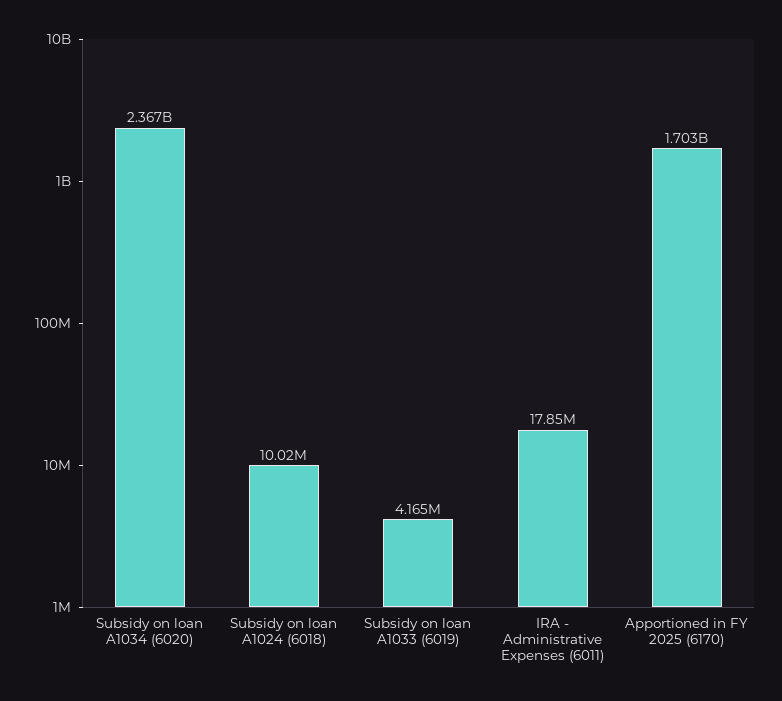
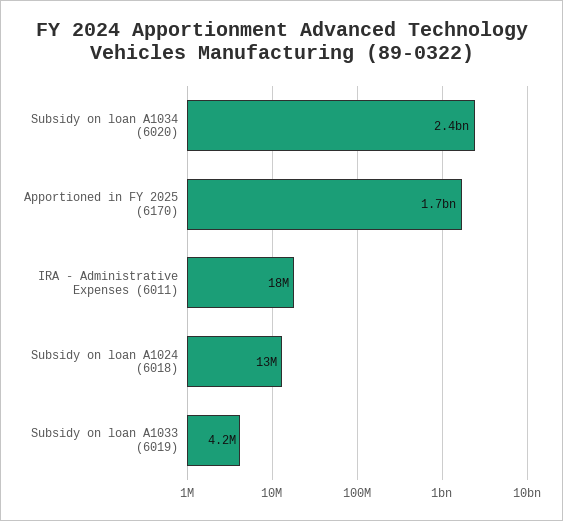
Subsidy on loan A1024 (6018): 10020000 -> 13000000

